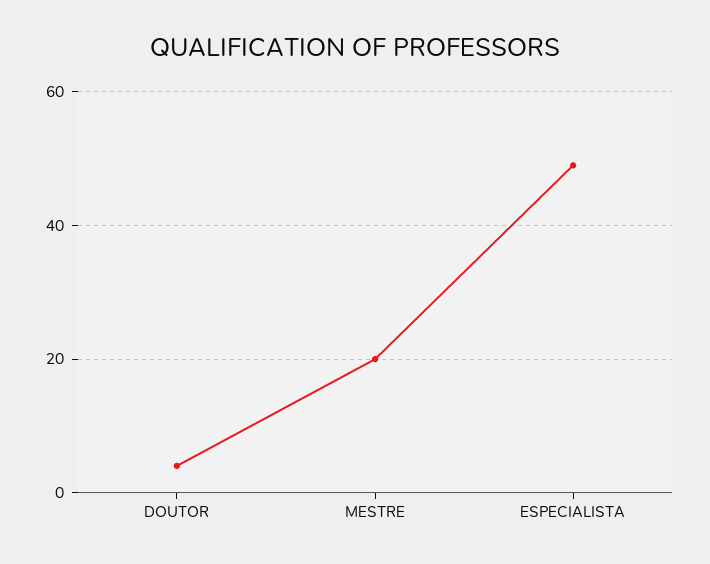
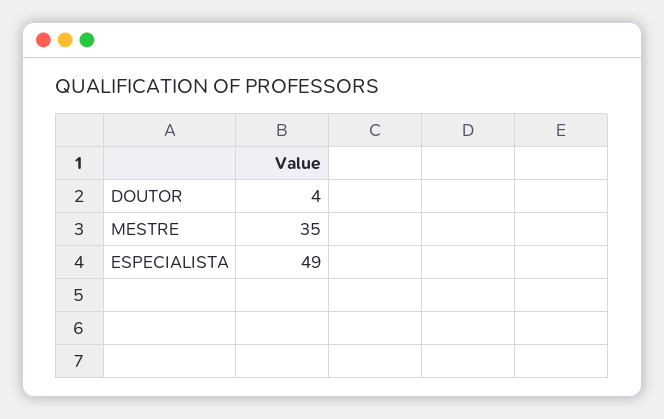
MESTRE: 20 -> 35

